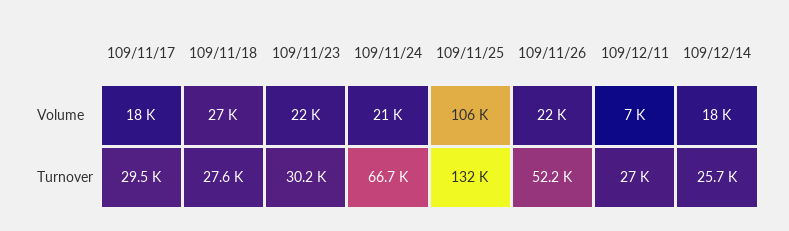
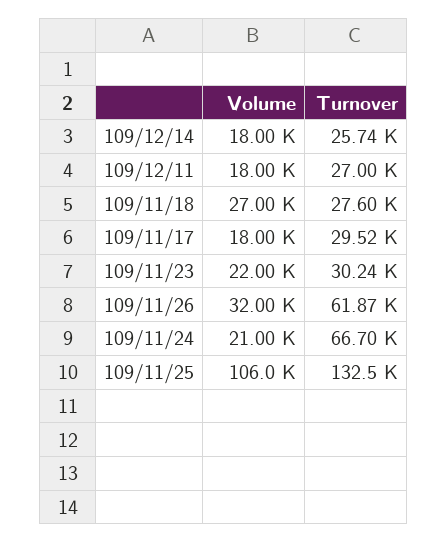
109/11/26, Volume: 22000 -> 32000
109/12/11, Volume: 7000 -> 18000
109/11/26, Turnover: 52200 -> 61870

